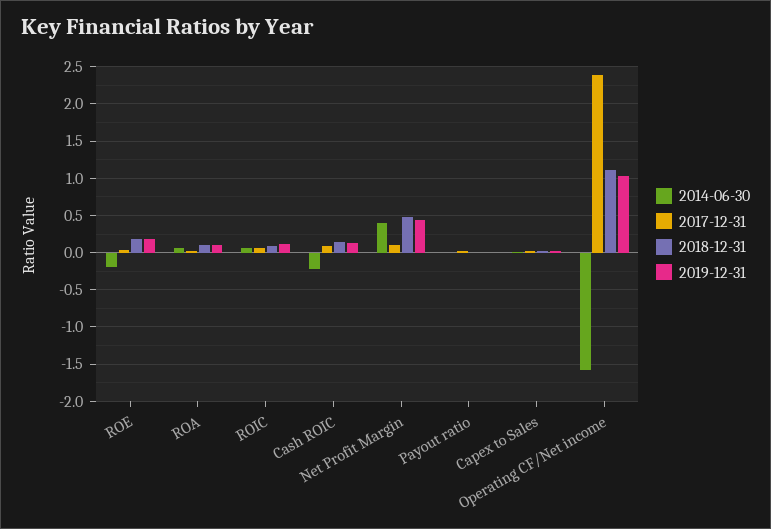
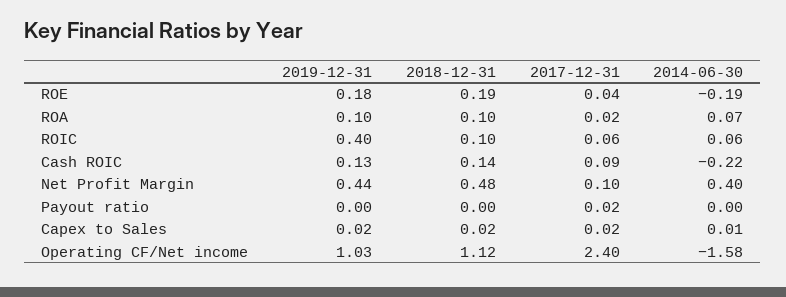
2019-12-31, ROIC: 0.1 -> 0.4

